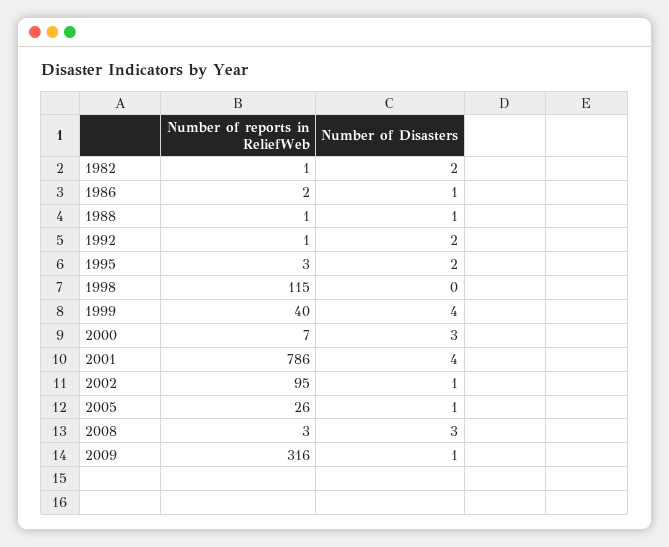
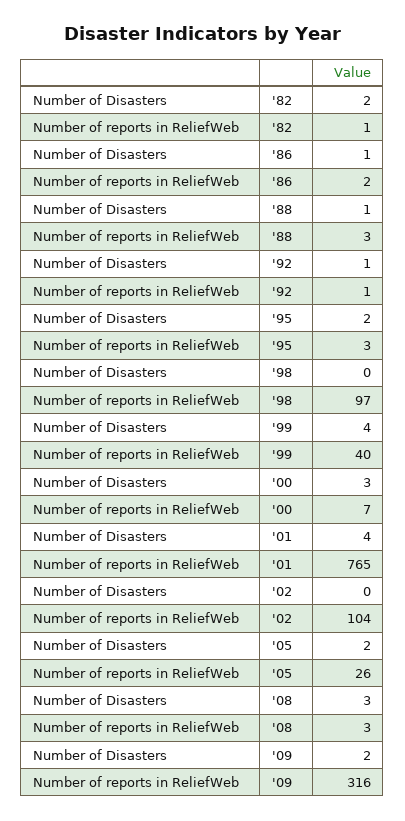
Number of reports in ReliefWeb, 1988: 1 -> 3
Number of Disasters, 1992: 2 -> 1
Number of reports in ReliefWeb, 1998: 115 -> 97
Number of reports in ReliefWeb, 2001: 786 -> 765
Number of reports in ReliefWeb, 2002: 95 -> 104
Number of Disasters, 2002: 1 -> 0
Number of Disasters, 2005: 1 -> 2
Number of Disasters, 2009: 1 -> 2

